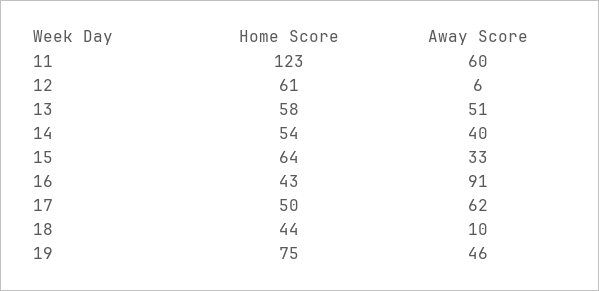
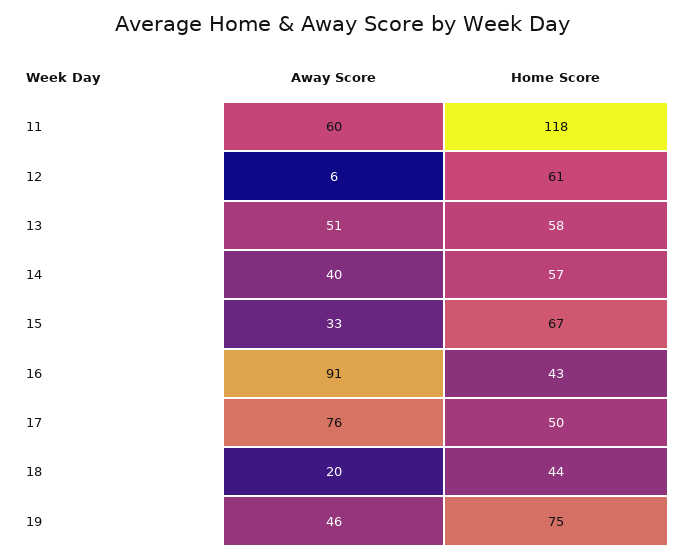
Home Score, 11: 123 -> 118
Home Score, 14: 54 -> 57
Home Score, 15: 64 -> 67
Away Score, 17: 62 -> 76
Away Score, 18: 10 -> 20

